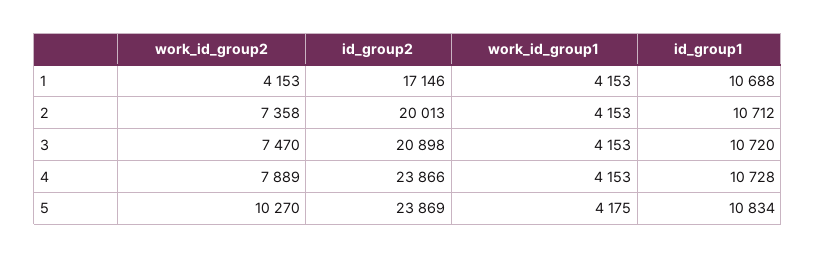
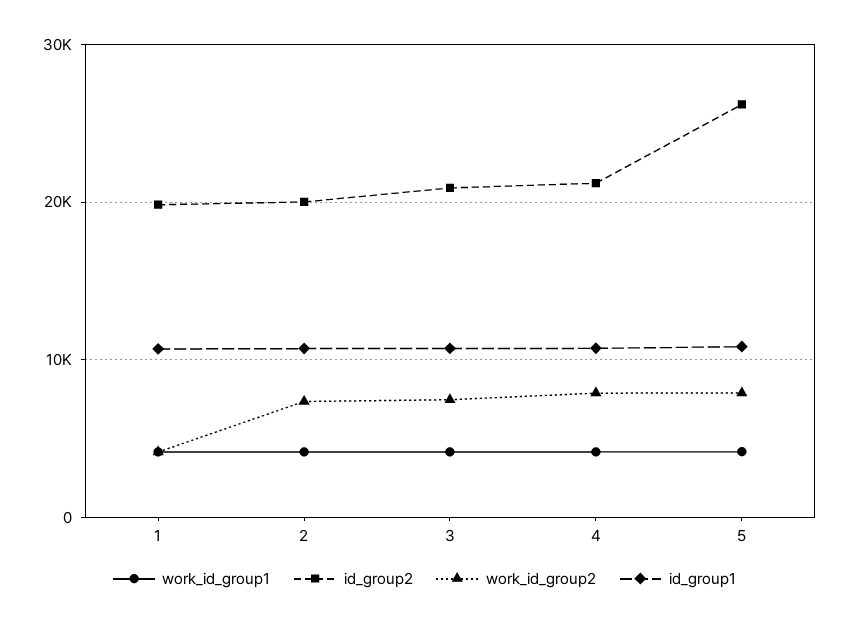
id_group2, 1: 17146 -> 20000
id_group2, 4: 23866 -> 21000
work_id_group2, 5: 10270 -> 8000
id_group2, 5: 23869 -> 26000

